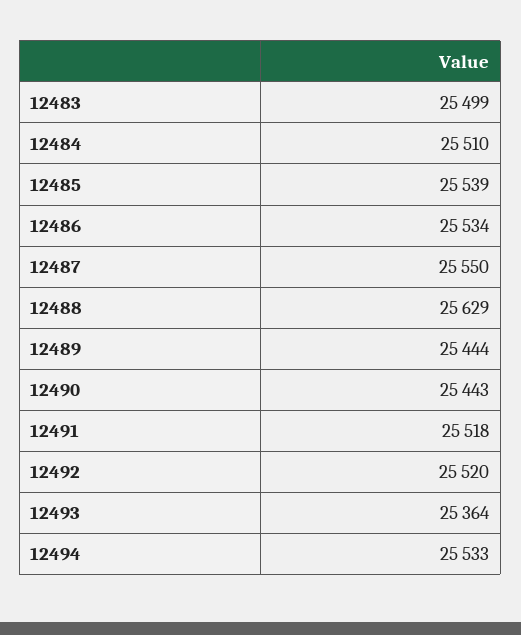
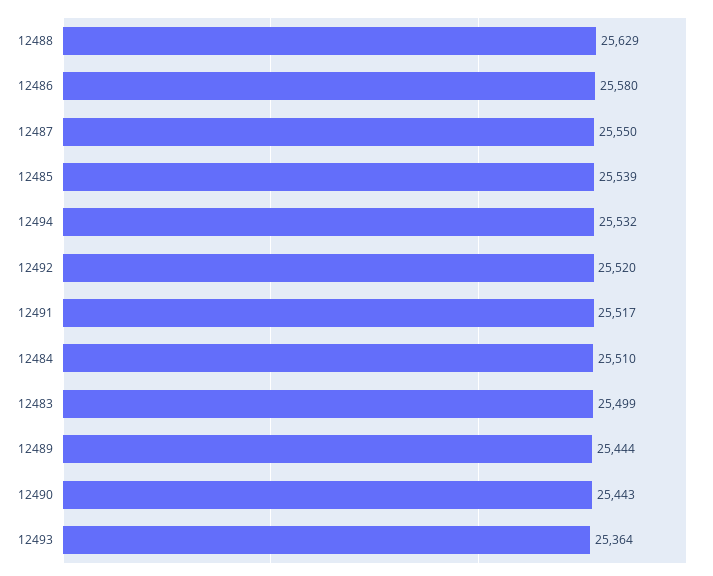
12486: 25534 -> 25580
12491: 25518 -> 25517
12494: 25533 -> 25532

